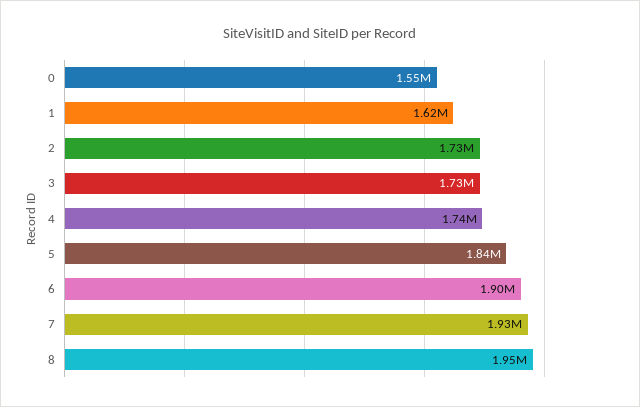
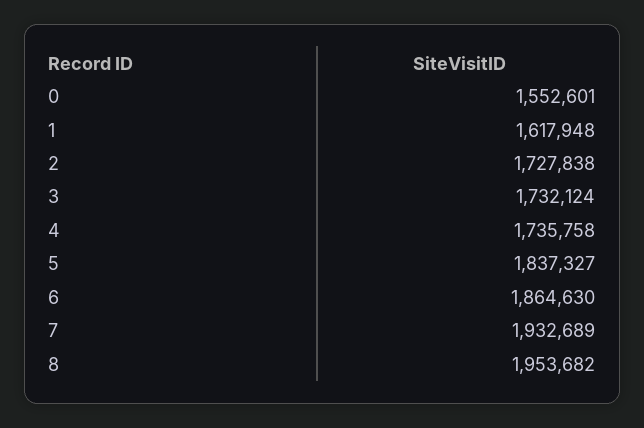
6: 1900000 -> 1864630

